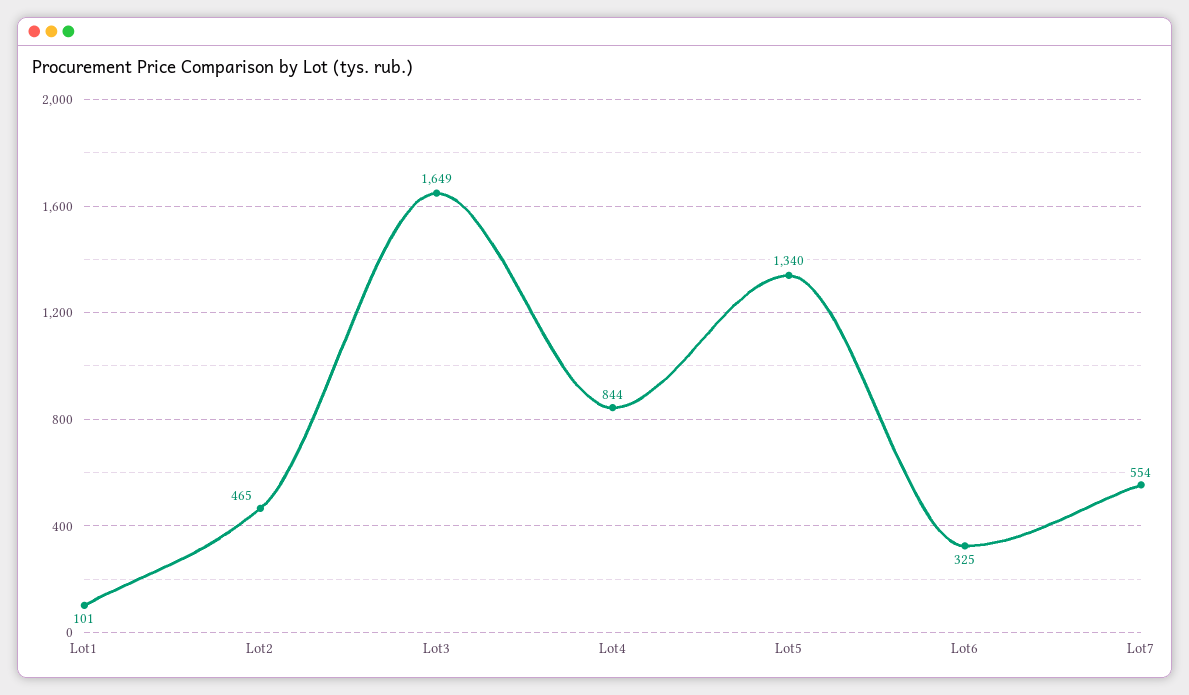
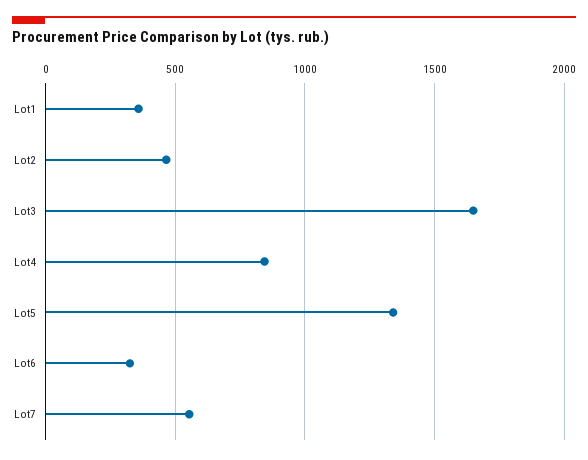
Lot1: 101 -> 350

